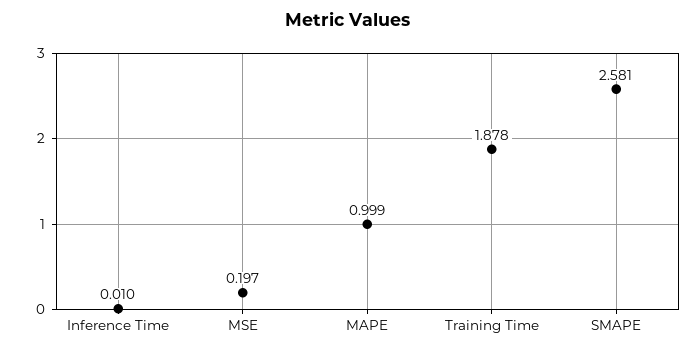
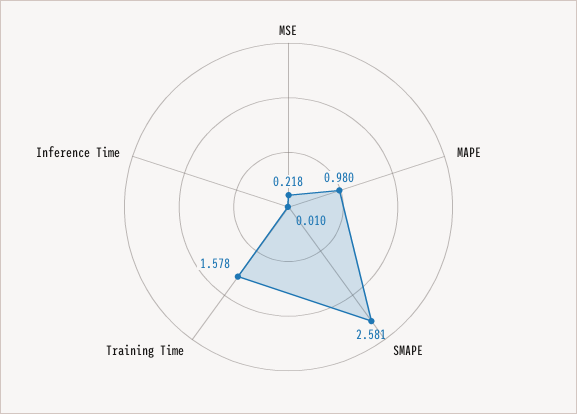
MSE: 0.197 -> 0.218
MAPE: 0.999 -> 0.98
Training Time: 1.878 -> 1.578

